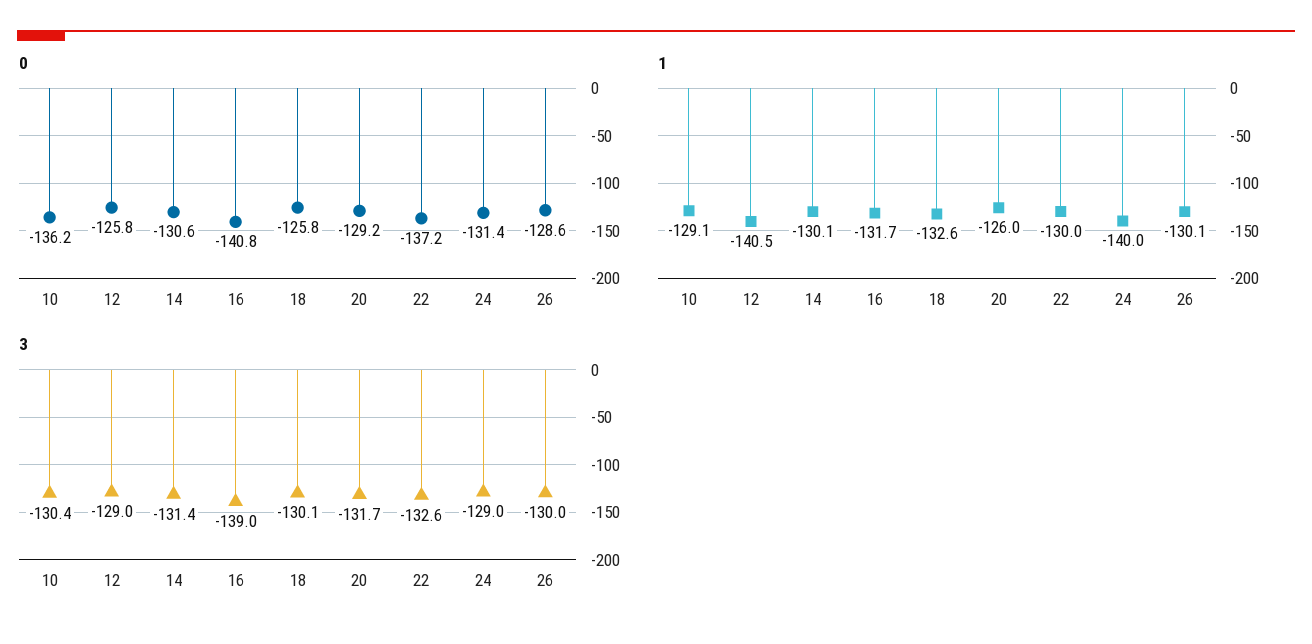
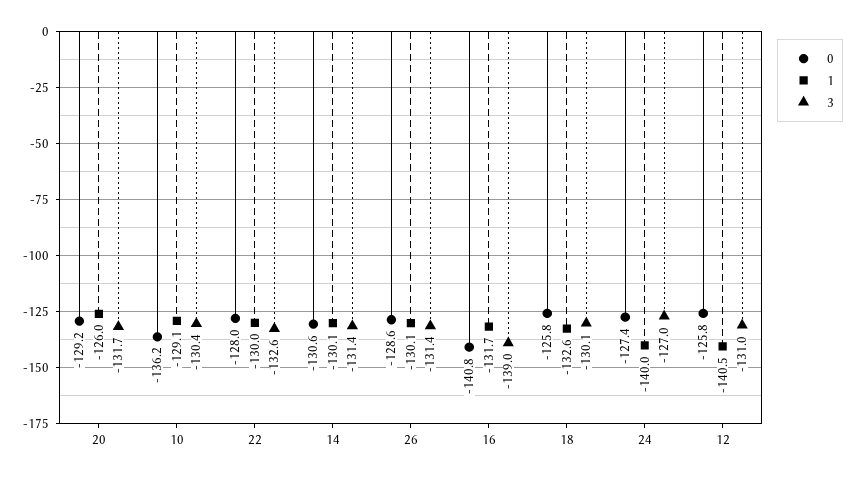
0, 22: -137.2 -> -128
0, 24: -131.4 -> -127.4
3, 12: -129 -> -131
3, 24: -129 -> -127
3, 26: -130 -> -131.4

